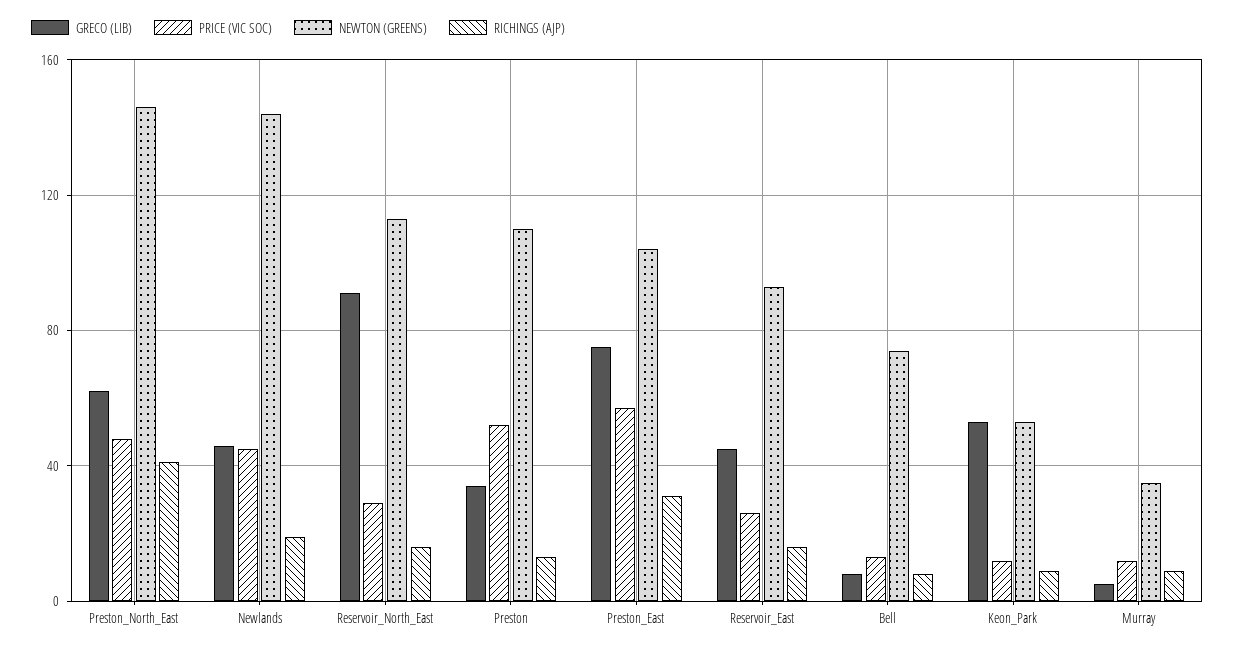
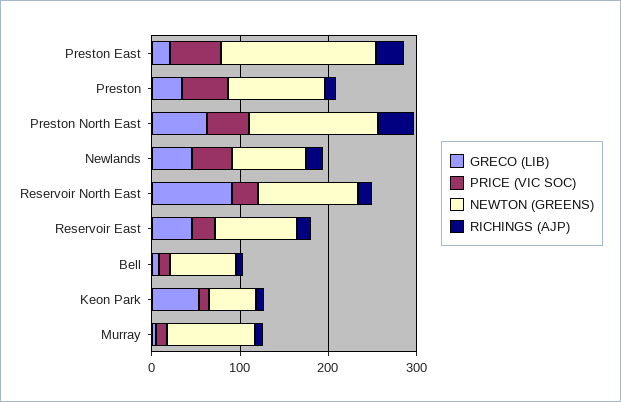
NEWTON (GREENS), Newlands: 145 -> 80
GRECO (LIB), Preston_East: 75 -> 20
NEWTON (GREENS), Preston_East: 105 -> 180
NEWTON (GREENS), Murray: 35 -> 100

